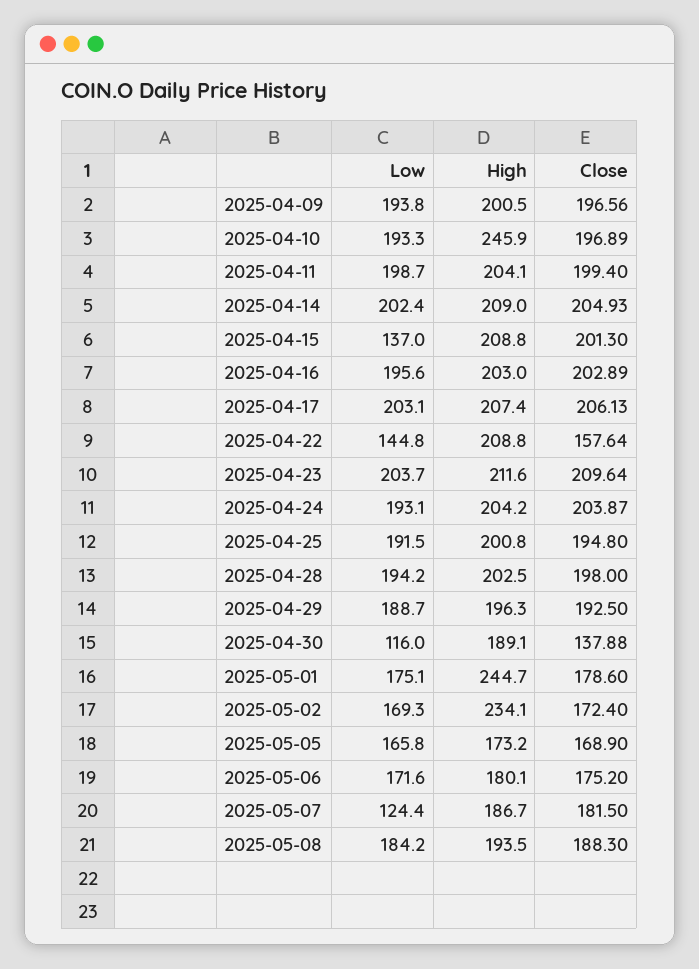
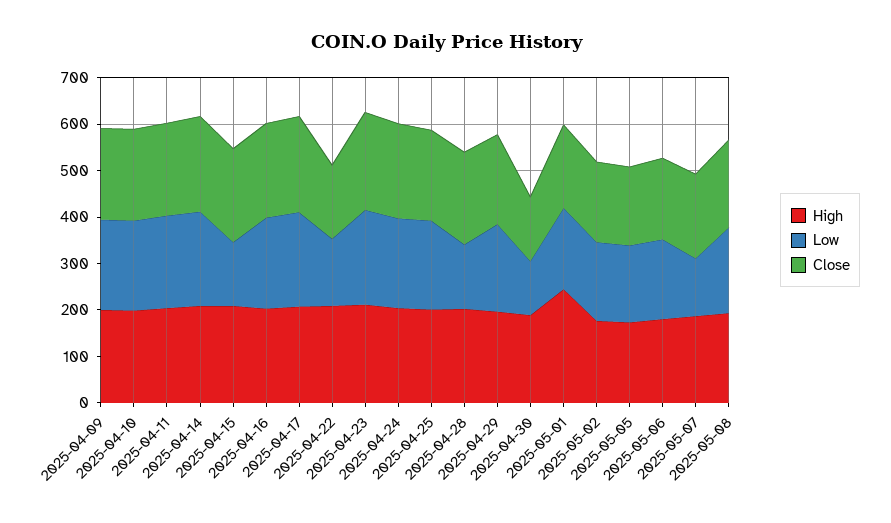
High, 2025-04-10: 245.9 -> 200
Low, 2025-04-28: 194.2 -> 140
High, 2025-05-02: 234.1 -> 180

